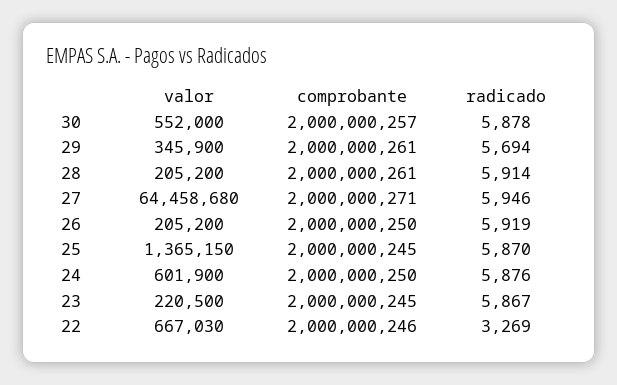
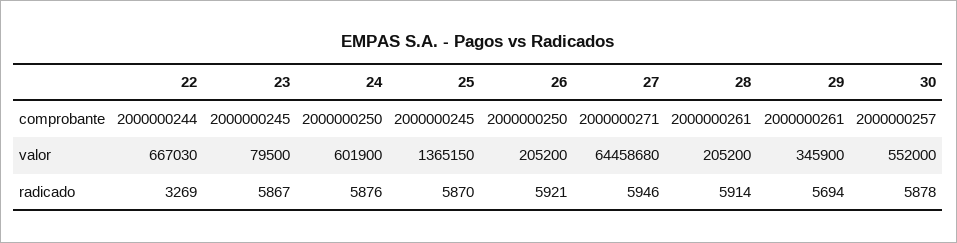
radicado, 26: 5919 -> 5921
valor, 23: 220500 -> 79500
comprobante, 22: 2000000246 -> 2000000244

